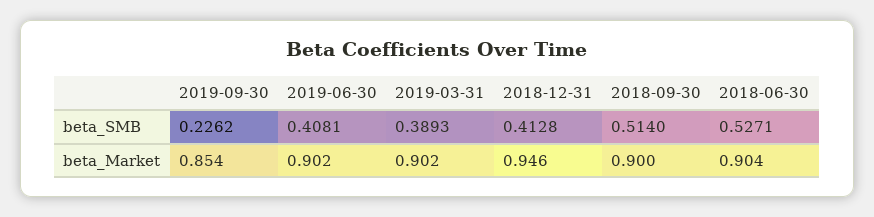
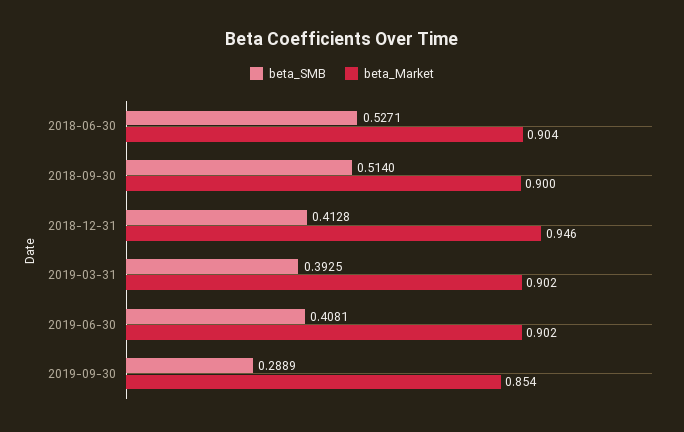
beta_SMB, 2019-09-30: 0.2262 -> 0.2889
beta_SMB, 2019-03-31: 0.3893 -> 0.3925

